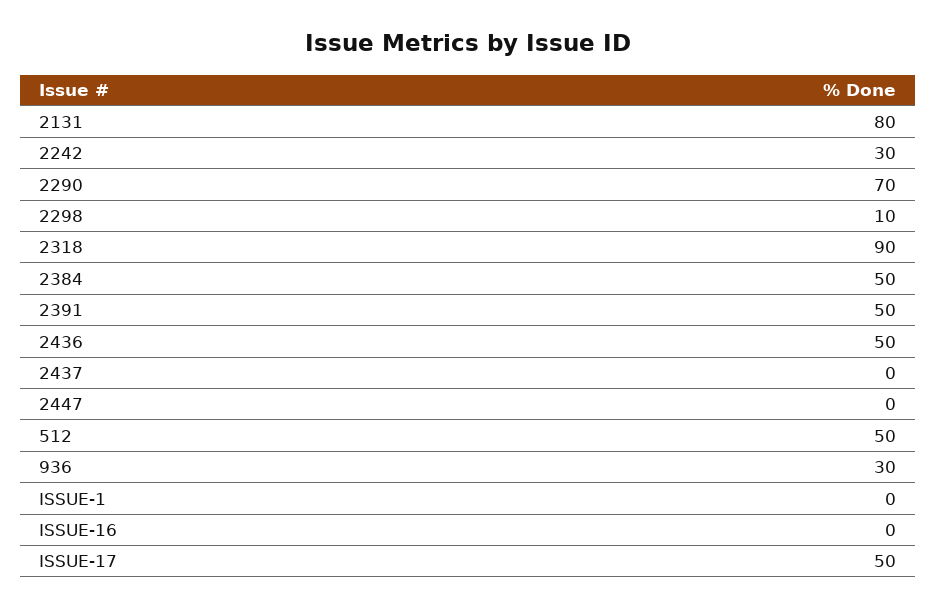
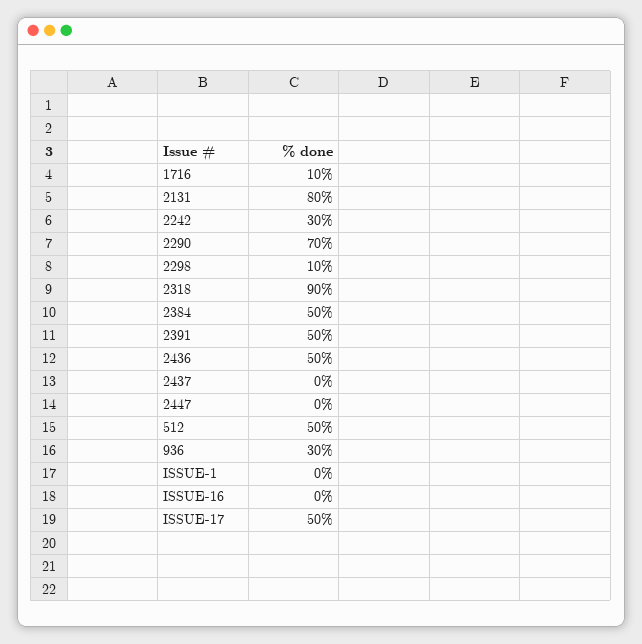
1716: none -> 10

